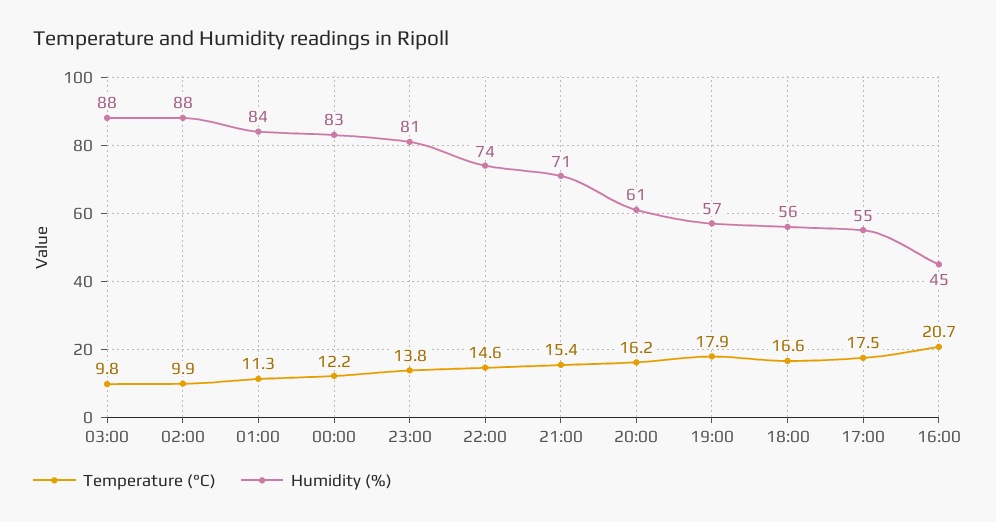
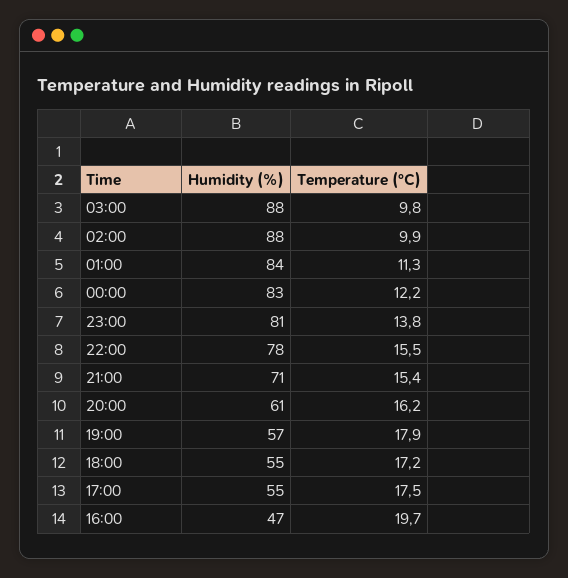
Temperature (°C), 22:00: 14.6 -> 15.5
Humidity (%), 22:00: 74 -> 78
Temperature (°C), 18:00: 16.6 -> 17.2
Humidity (%), 18:00: 56 -> 55
Temperature (°C), 16:00: 20.7 -> 19.7
Humidity (%), 16:00: 45 -> 47

